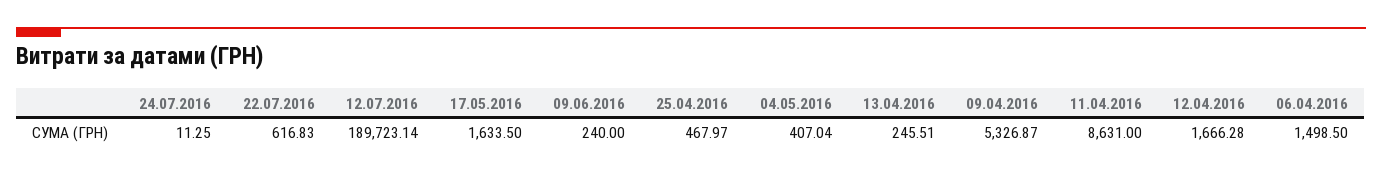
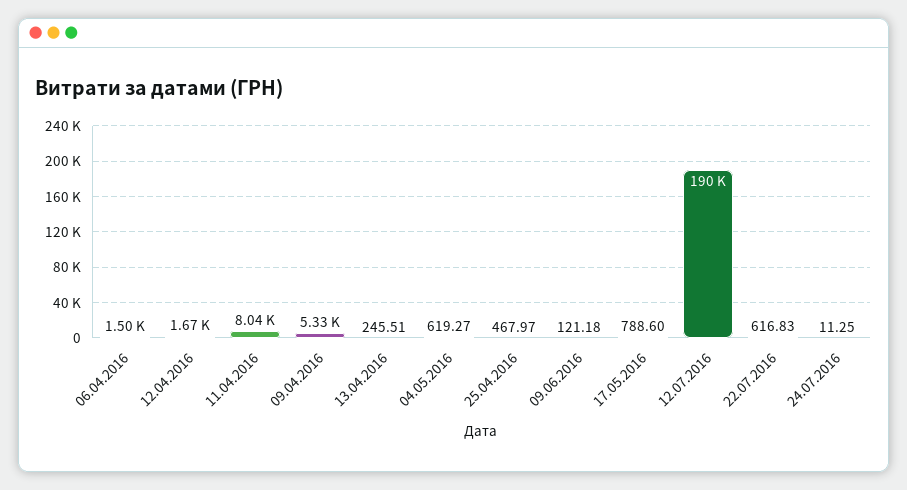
17.05.2016: 1633.5 -> 788.6
09.06.2016: 240 -> 121.18
04.05.2016: 407.04 -> 619.27
11.04.2016: 8631 -> 8040

